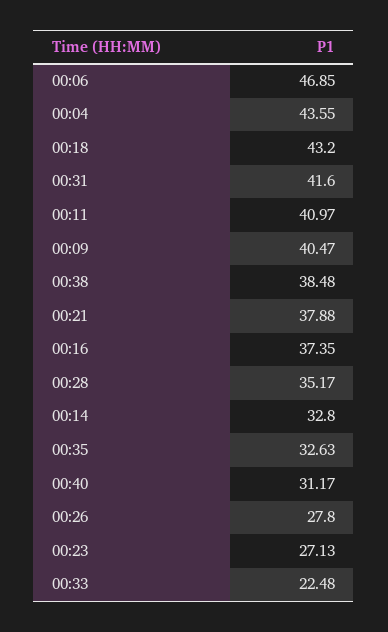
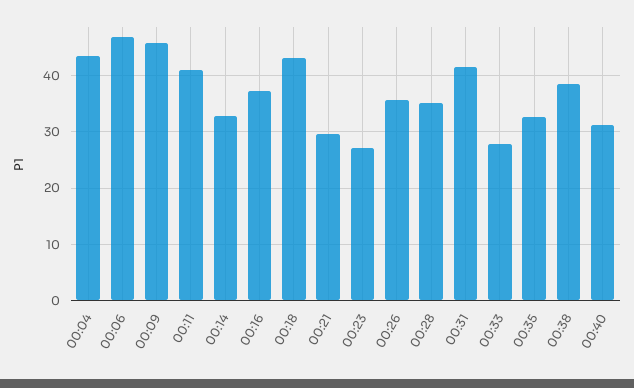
00:09: 40.47 -> 46
00:21: 37.88 -> 30
00:26: 27.8 -> 36
00:33: 22.48 -> 28

